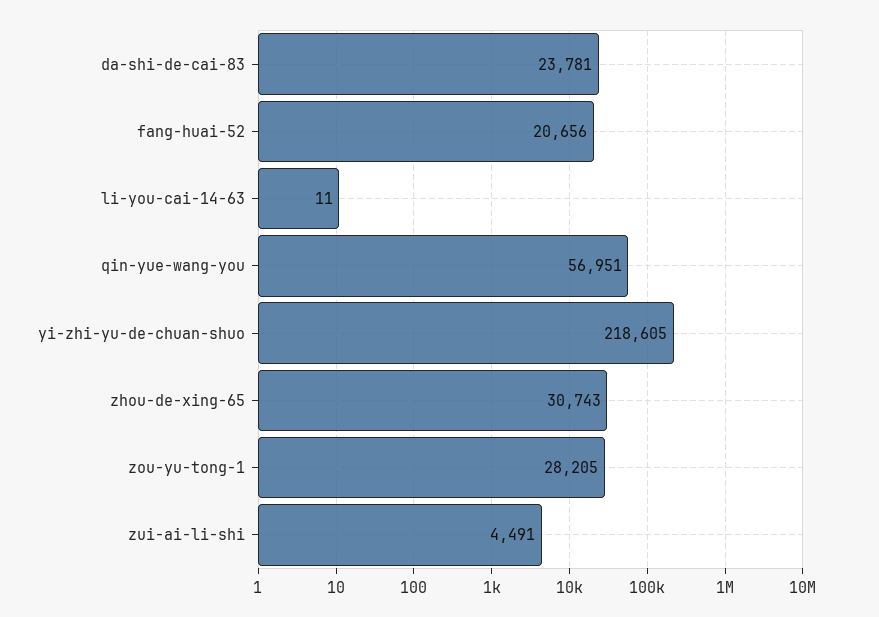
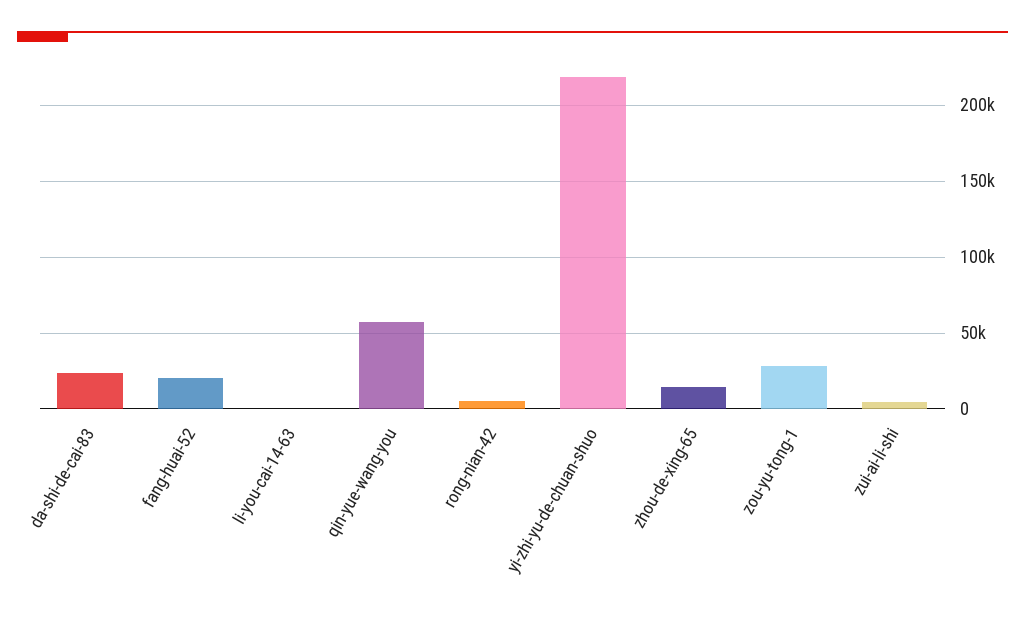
zhou-de-xing-65: 30743 -> 15000
rong-nian-42: none -> 5000

